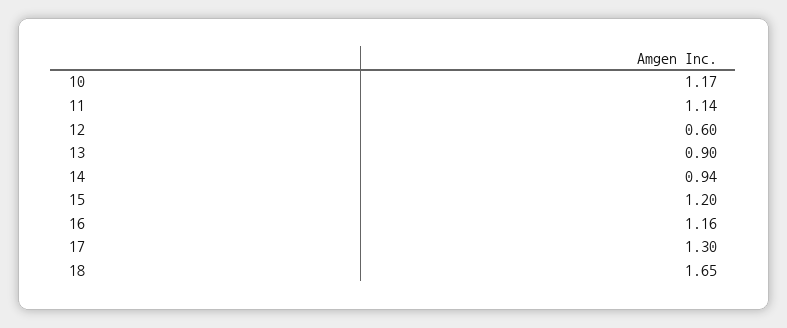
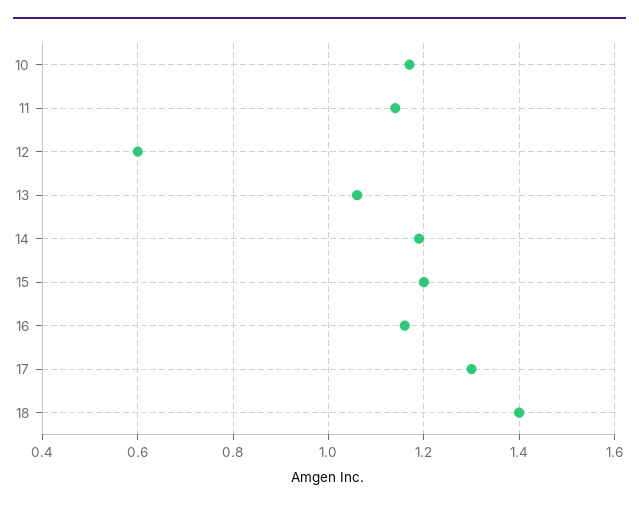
13: 0.9 -> 1.05
14: 0.94 -> 1.2
18: 1.65 -> 1.4

